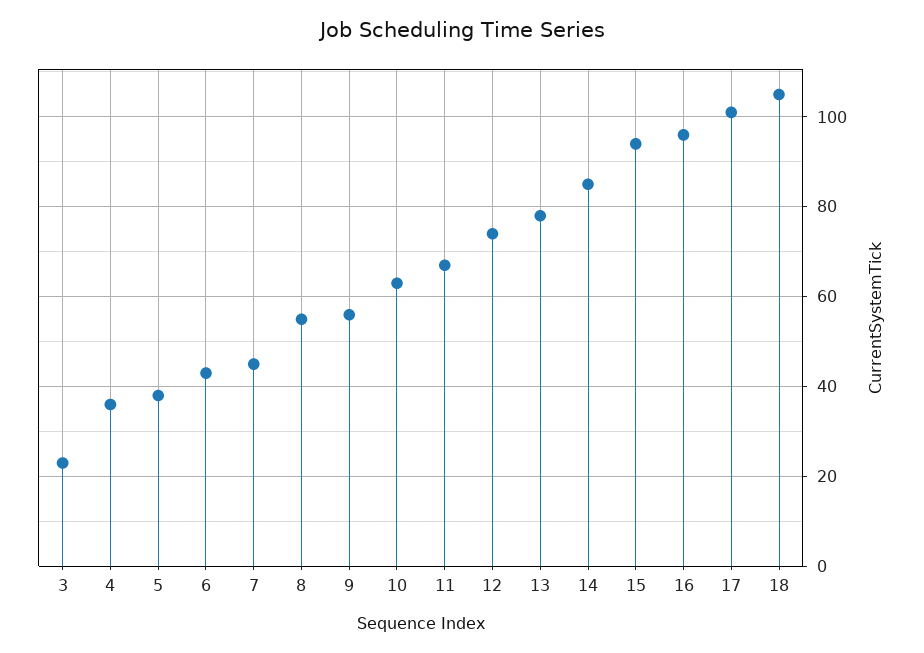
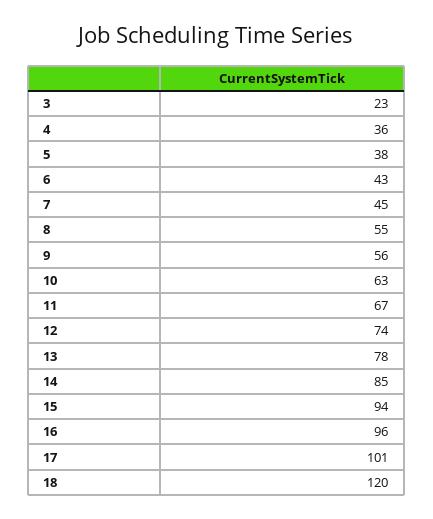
18: 105 -> 120

